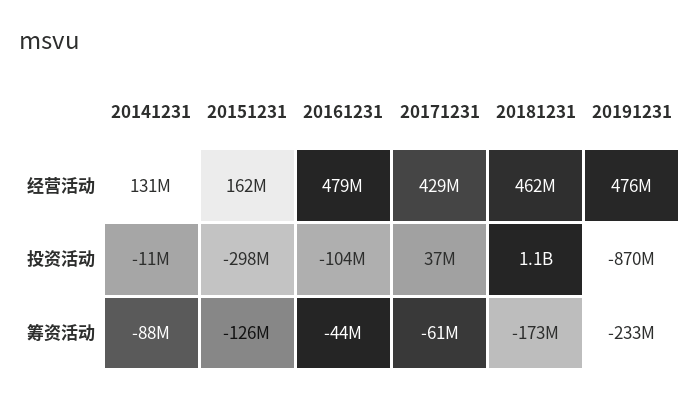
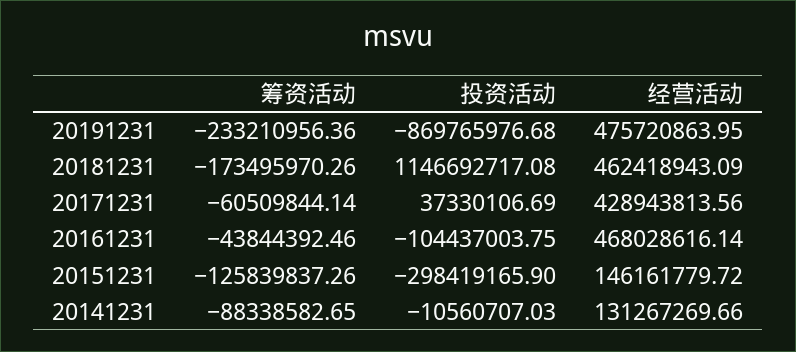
20151231, 经营活动: 162000000 -> 146161779.72
20161231, 经营活动: 479000000 -> 468028616.14

